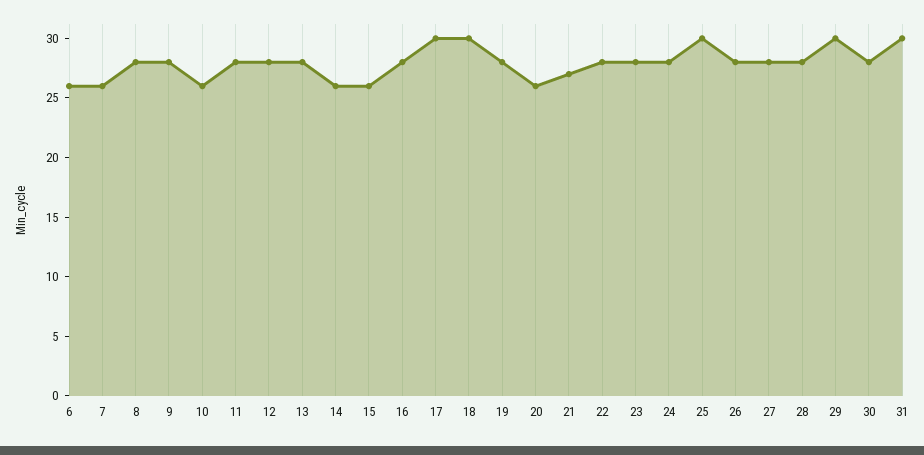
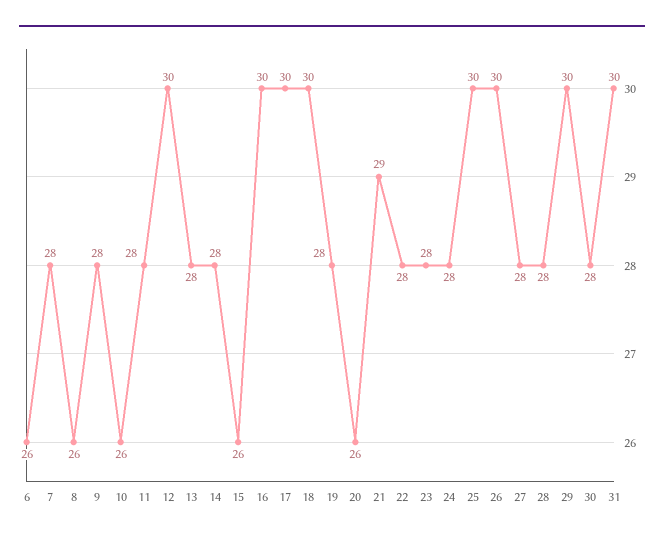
7: 26 -> 28
8: 28 -> 26
12: 28 -> 30
14: 26 -> 28
16: 28 -> 30
21: 27 -> 29
26: 28 -> 30

